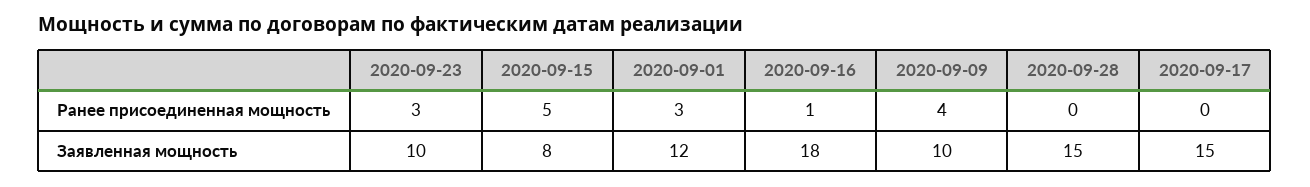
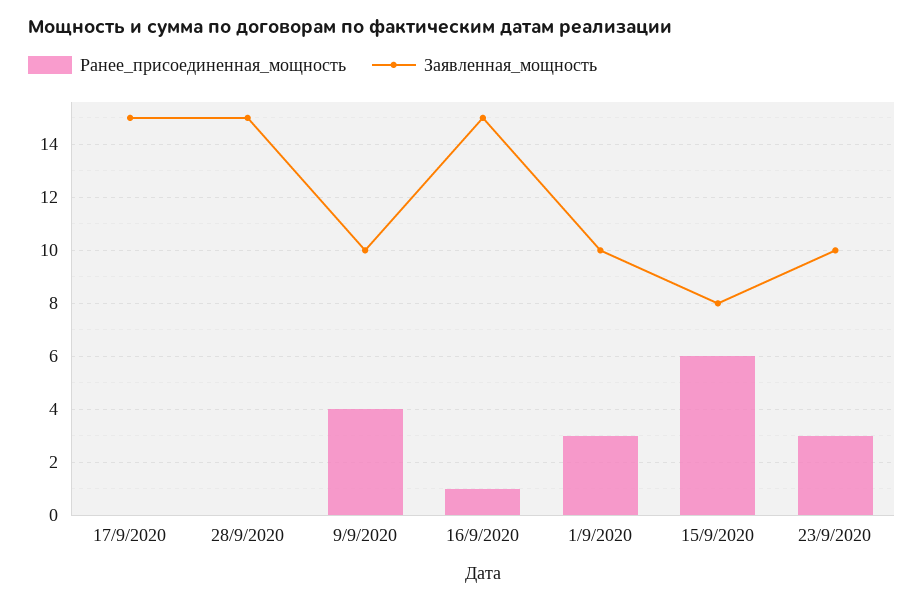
Ранее присоединенная мощность, 2020-09-15: 5 -> 6
Заявленная мощность, 2020-09-01: 12 -> 10
Заявленная мощность, 2020-09-16: 18 -> 15

